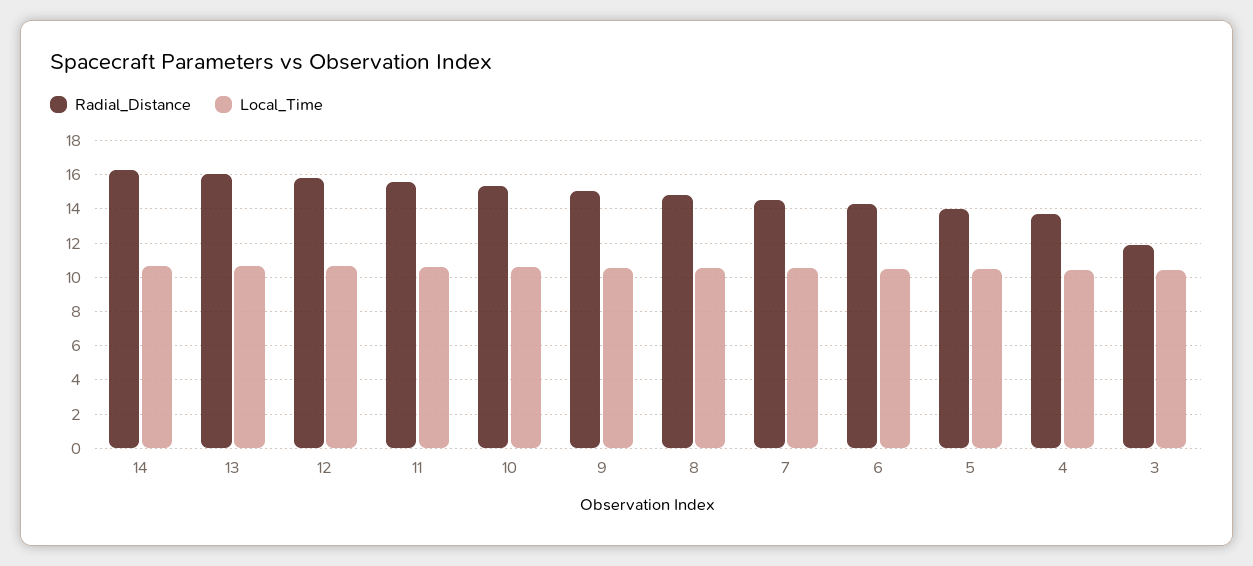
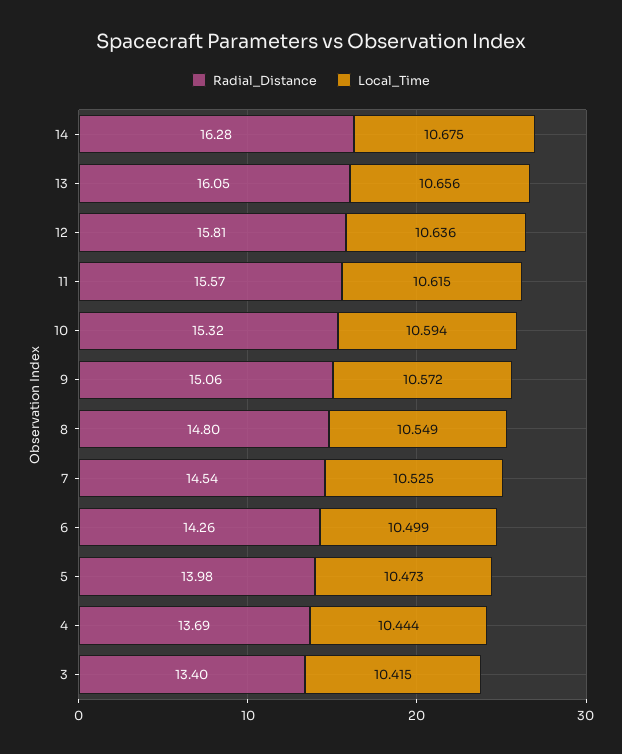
Radial_Distance, 3: 12 -> 13.4

